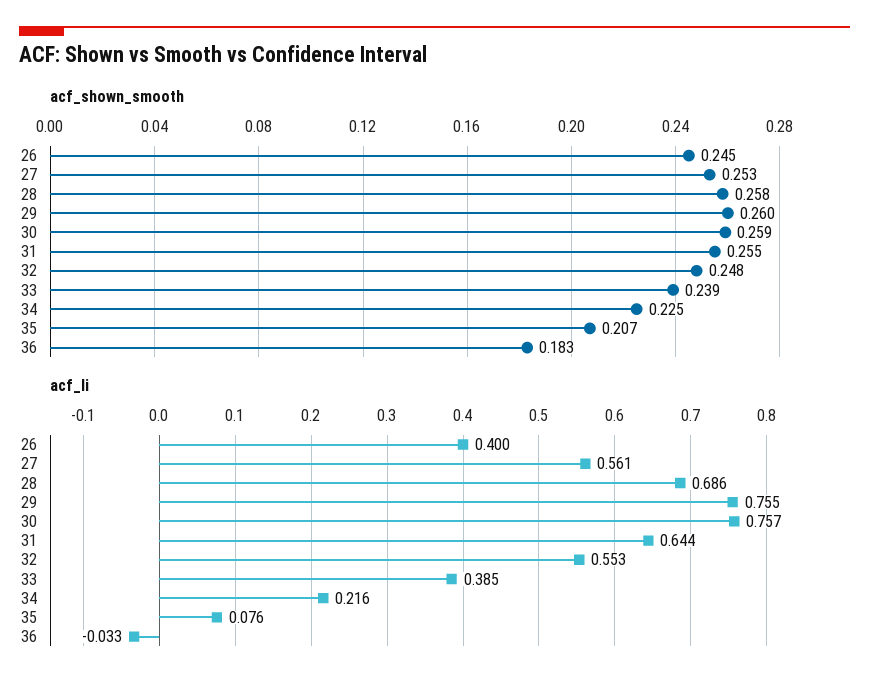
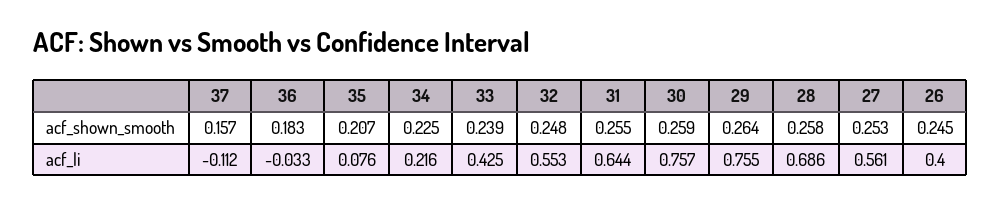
acf_shown_smooth, 29: 0.26 -> 0.264
acf_li, 33: 0.385 -> 0.425
acf_shown_smooth, 37: none -> 0.157
acf_li, 37: none -> -0.112

